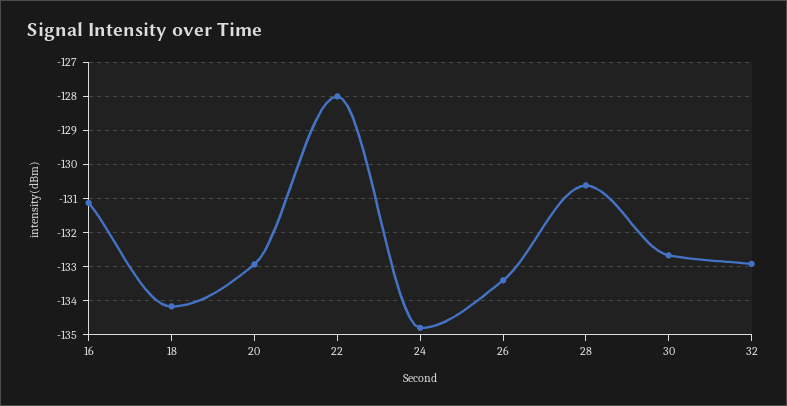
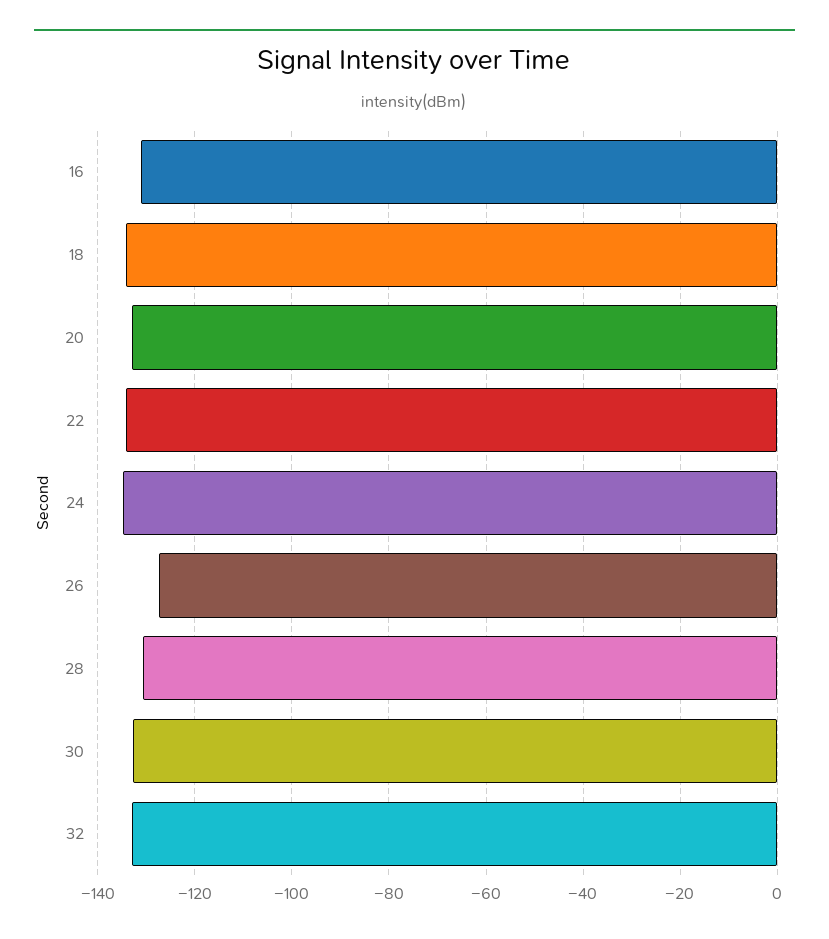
22: -128 -> -134
26: -133.4 -> -128

